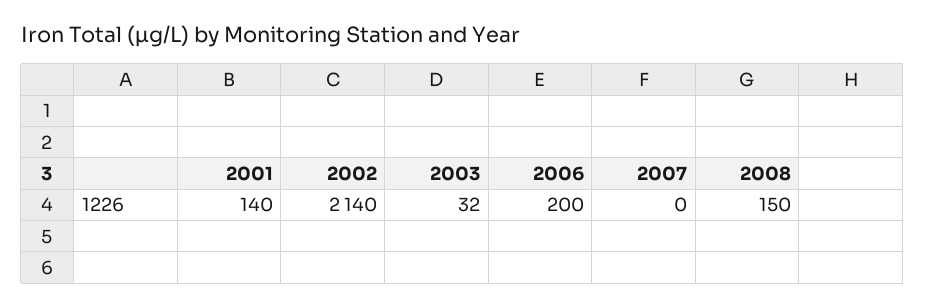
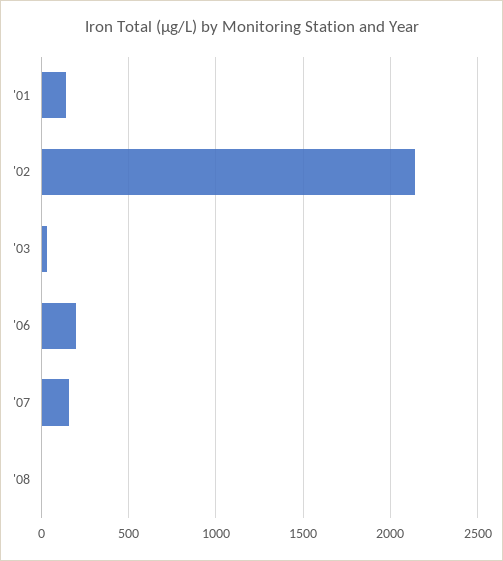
2007: 0 -> 150
2008: 150 -> 0

